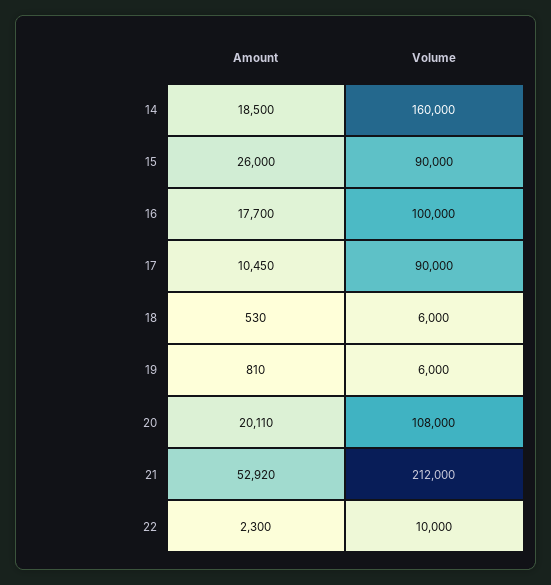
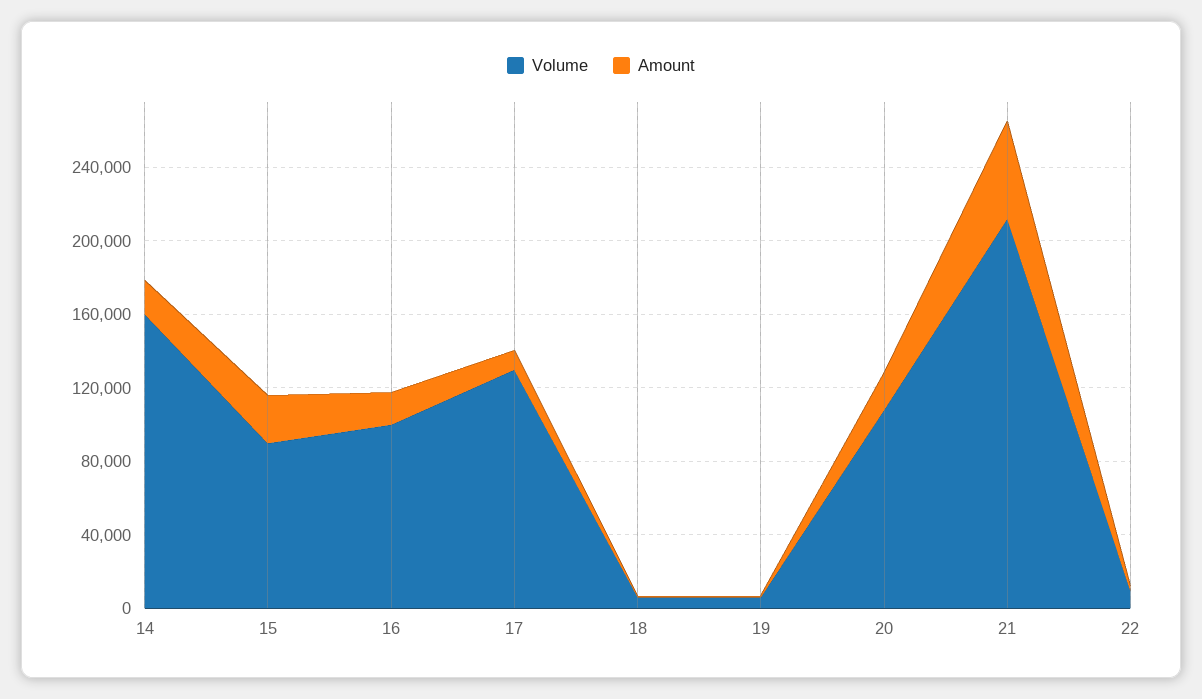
Volume, 17: 90000 -> 130000

